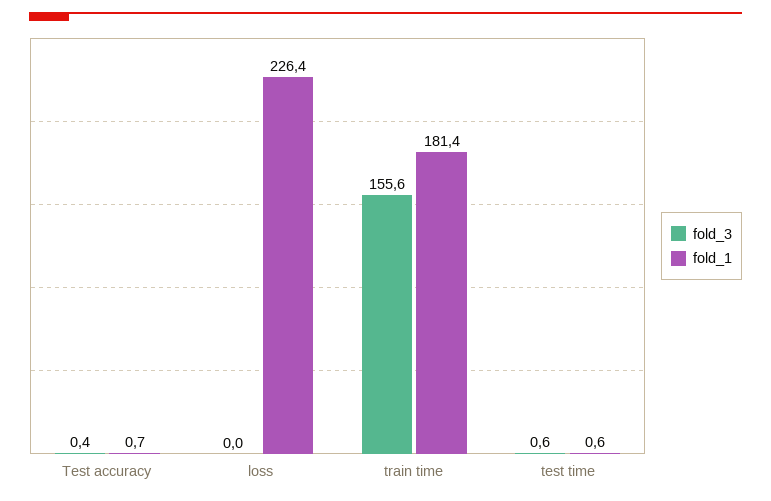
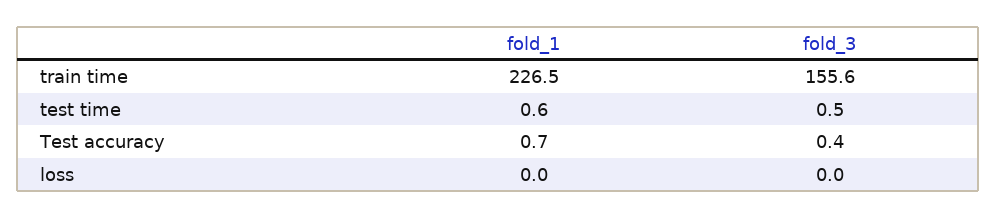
fold_1, loss: 226.4 -> 0
fold_1, train time: 181.4 -> 226.5
fold_3, test time: 0.6 -> 0.5

